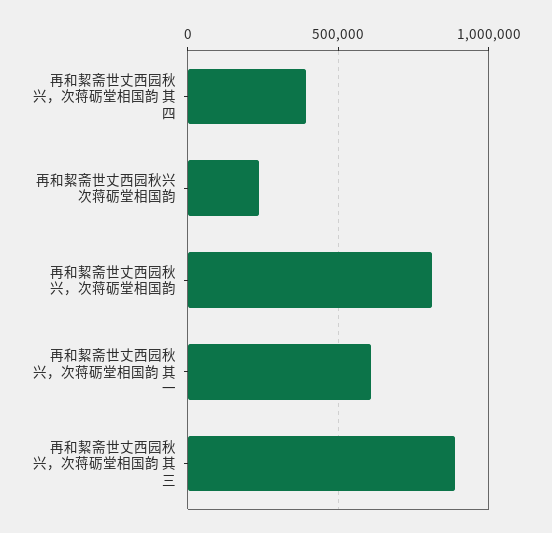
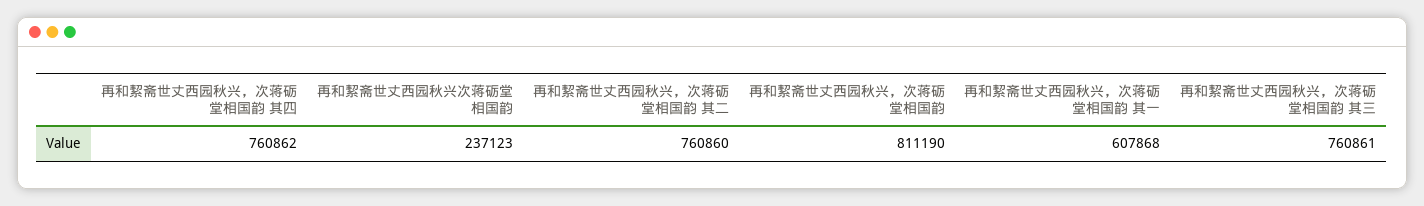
再和絜斋世丈西园秋兴，次蒋砺堂相国韵 其四: 400000 -> 760862
再和絜斋世丈西园秋兴，次蒋砺堂相国韵 其三: 900000 -> 760861
再和絜斋世丈西园秋兴，次蒋砺堂相国韵 其二: none -> 760860

